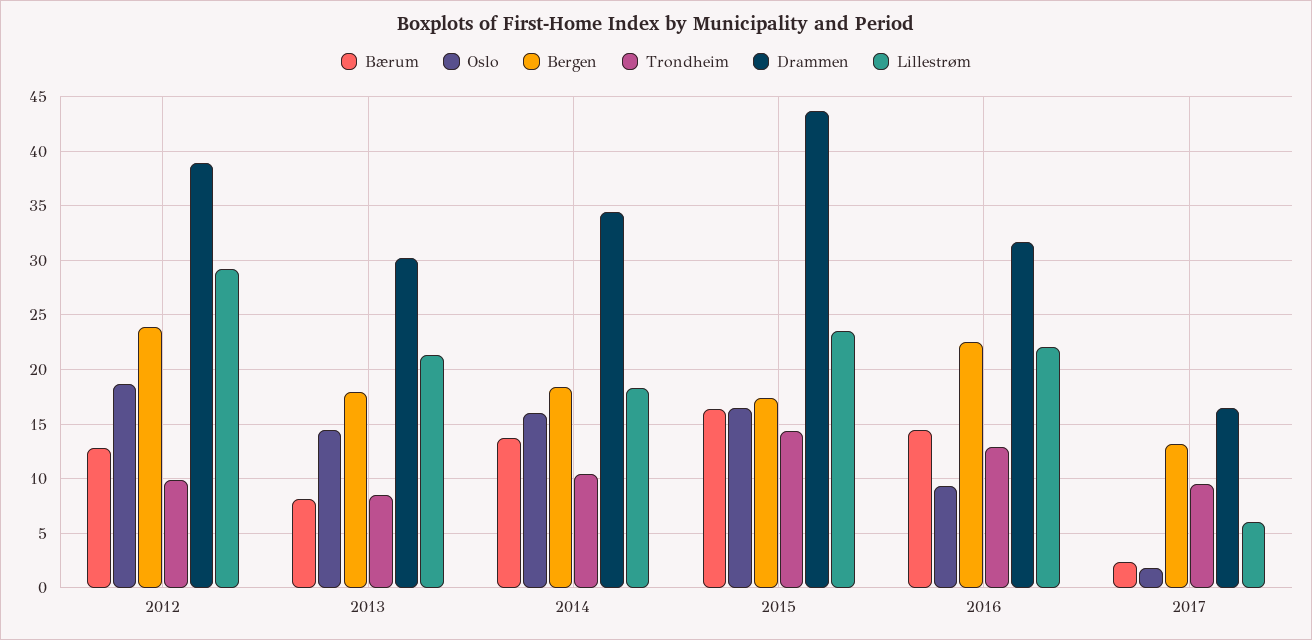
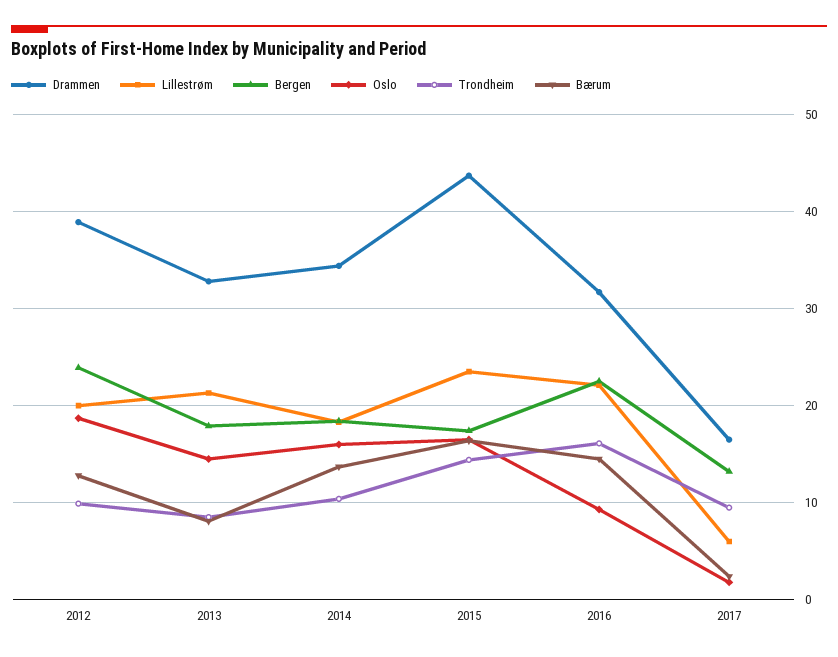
Lillestrøm, 2012: 29 -> 20
Drammen, 2013: 30 -> 33
Trondheim, 2016: 13 -> 16

